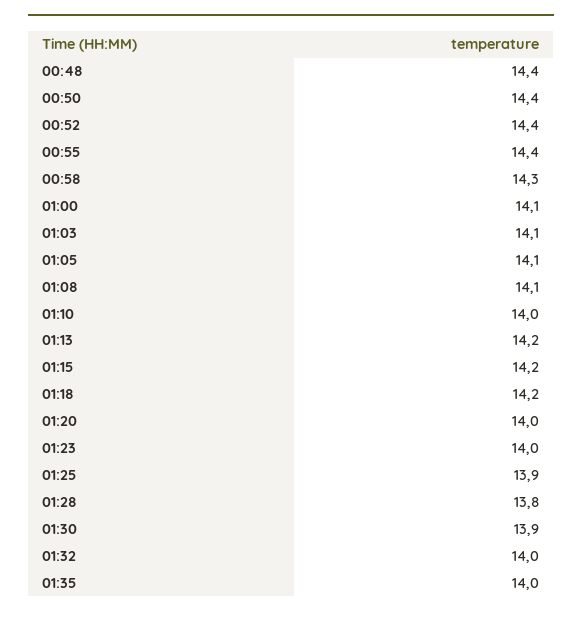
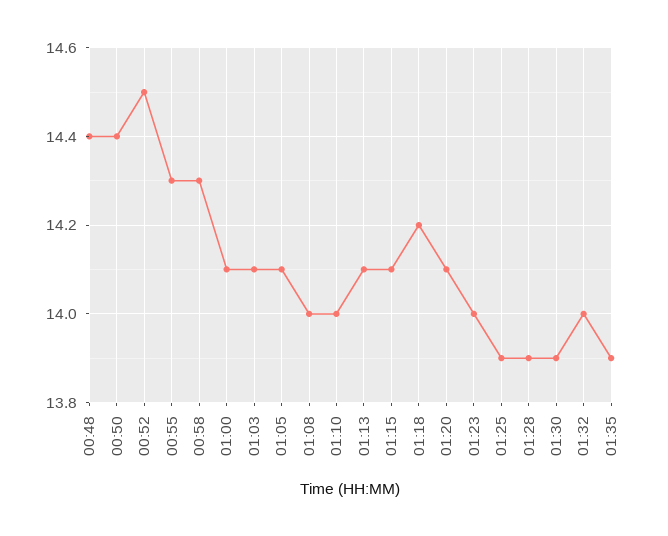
00:52: 14.4 -> 14.5
00:55: 14.4 -> 14.3
01:08: 14.1 -> 14
01:13: 14.2 -> 14.1
01:15: 14.2 -> 14.1
01:20: 14 -> 14.1
01:28: 13.8 -> 13.9
01:35: 14 -> 13.9

